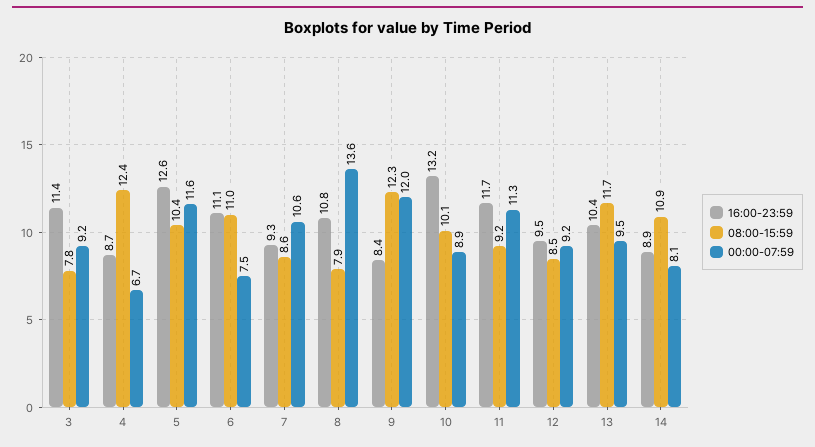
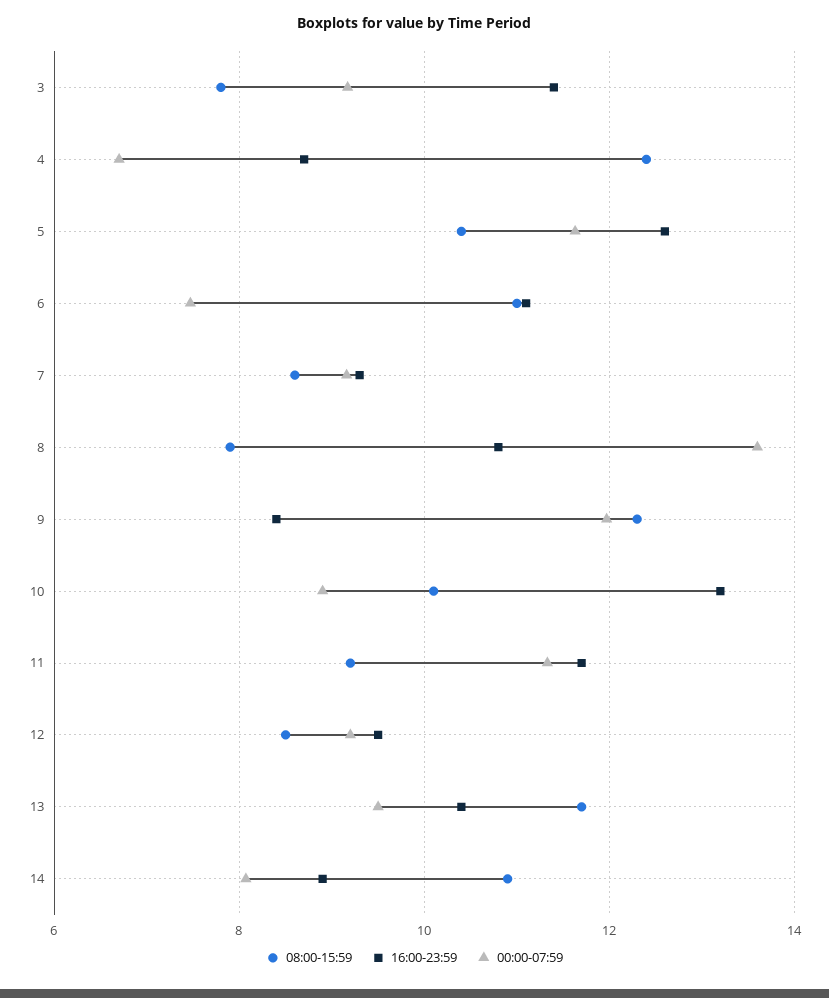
00:00-07:59, 7: 10.6 -> 9.2

